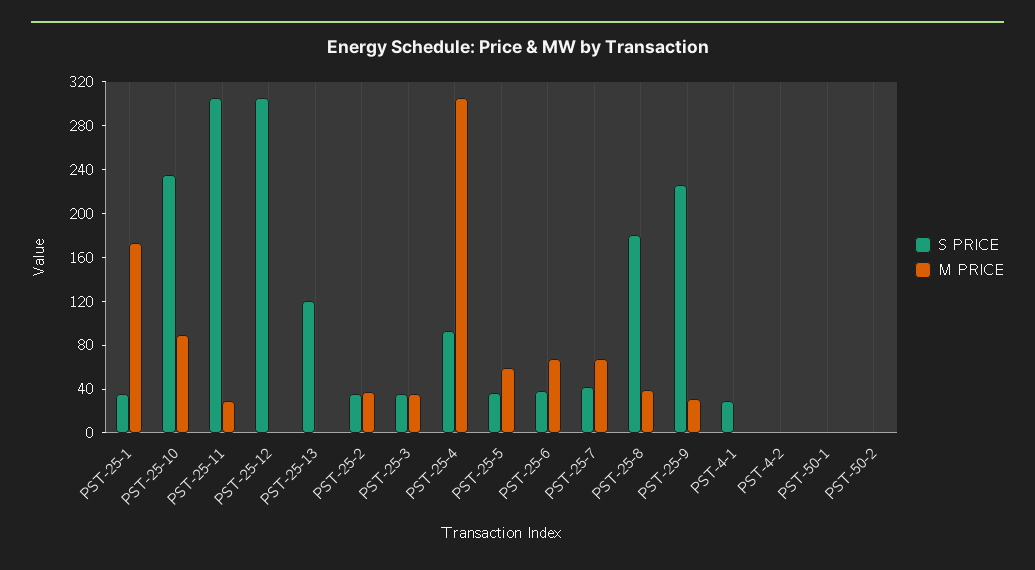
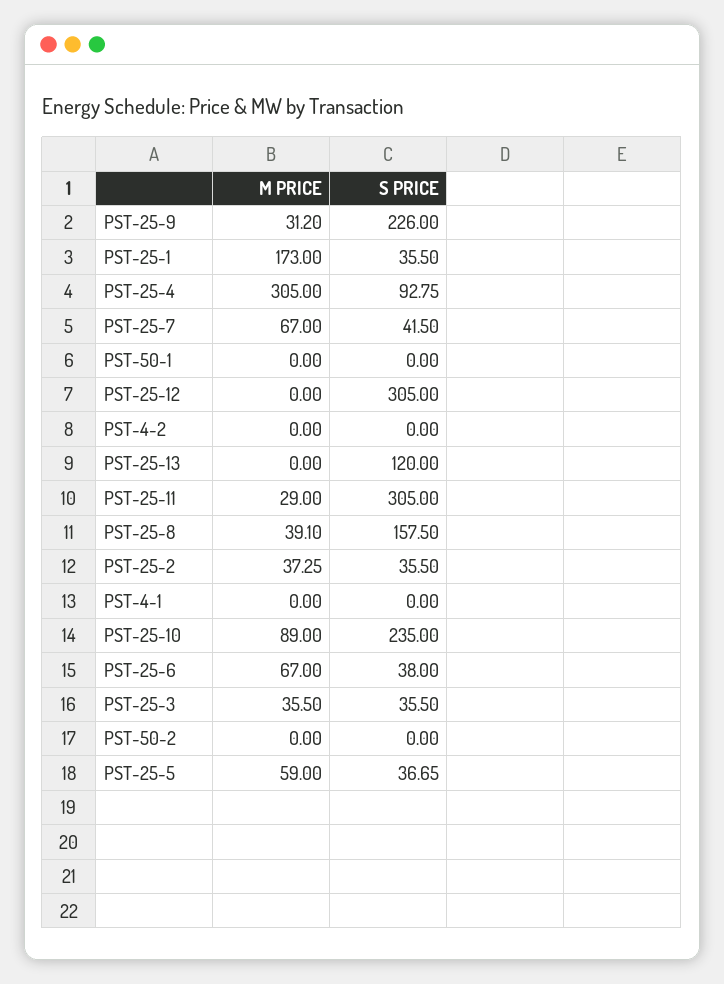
S PRICE, PST-25-8: 180 -> 157.5
S PRICE, PST-4-1: 30 -> 0

